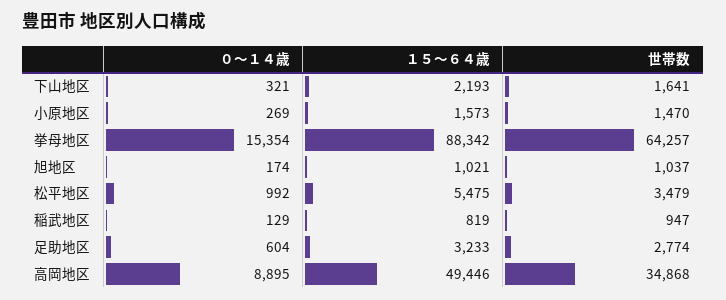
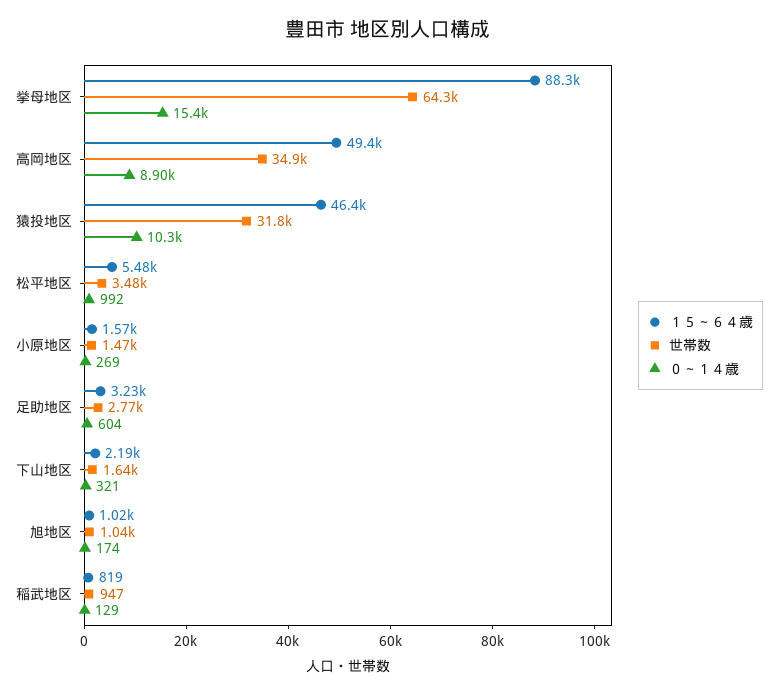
１５～６４歳, 猿投地区: none -> 46400
世帯数, 猿投地区: none -> 31800
０～１４歳, 猿投地区: none -> 10300

